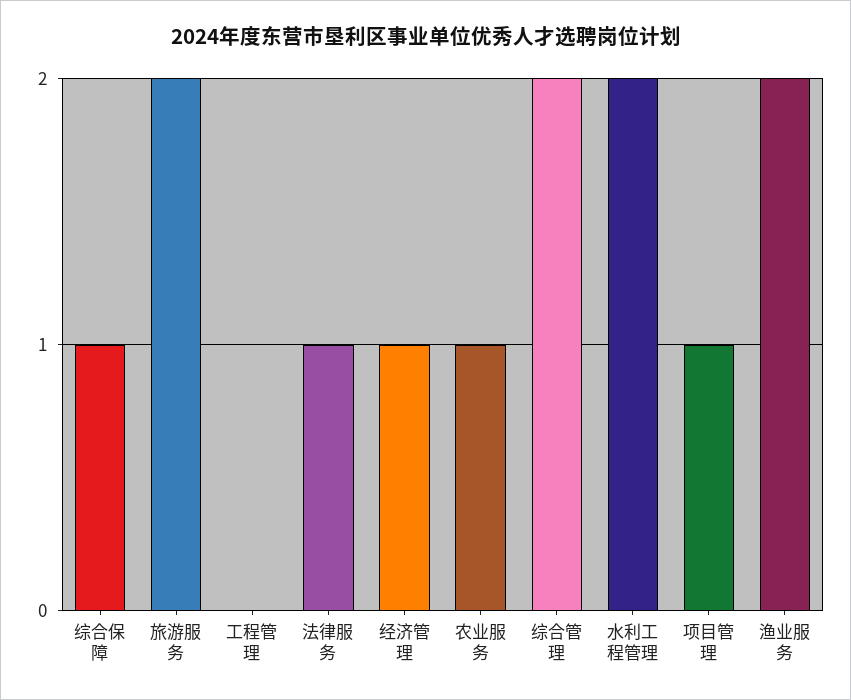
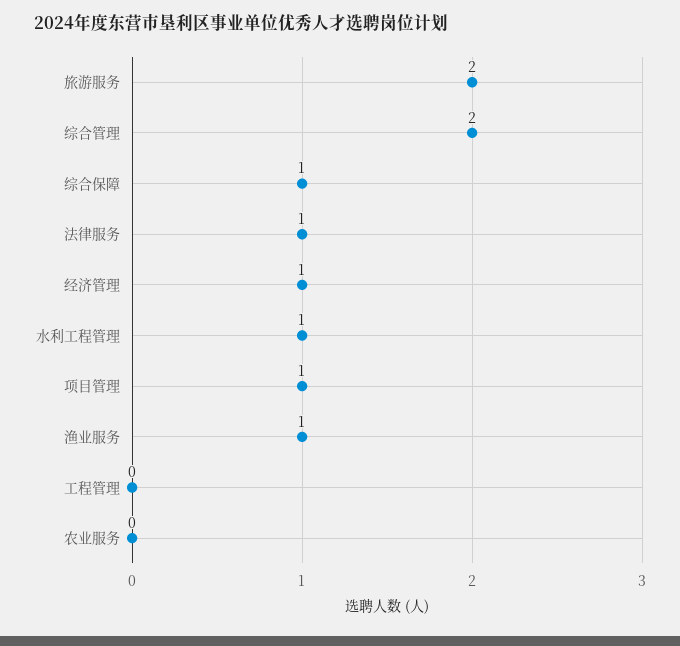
农业服务: 1 -> 0
水利工程管理: 2 -> 1
渔业服务: 2 -> 1

